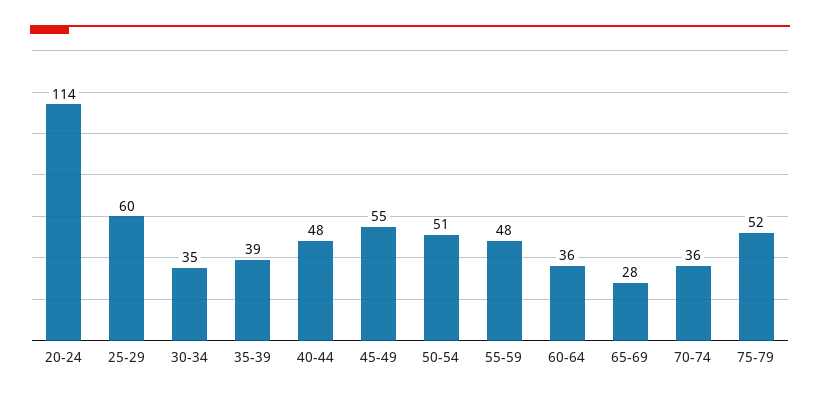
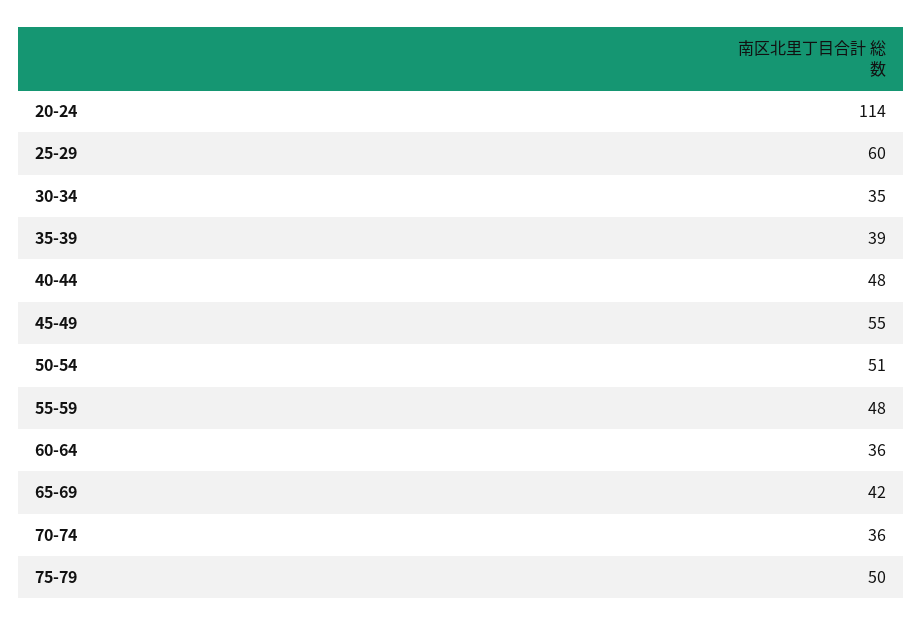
65-69: 28 -> 42
75-79: 52 -> 50

